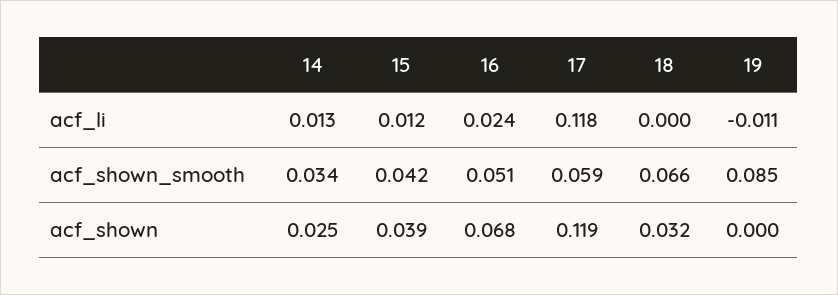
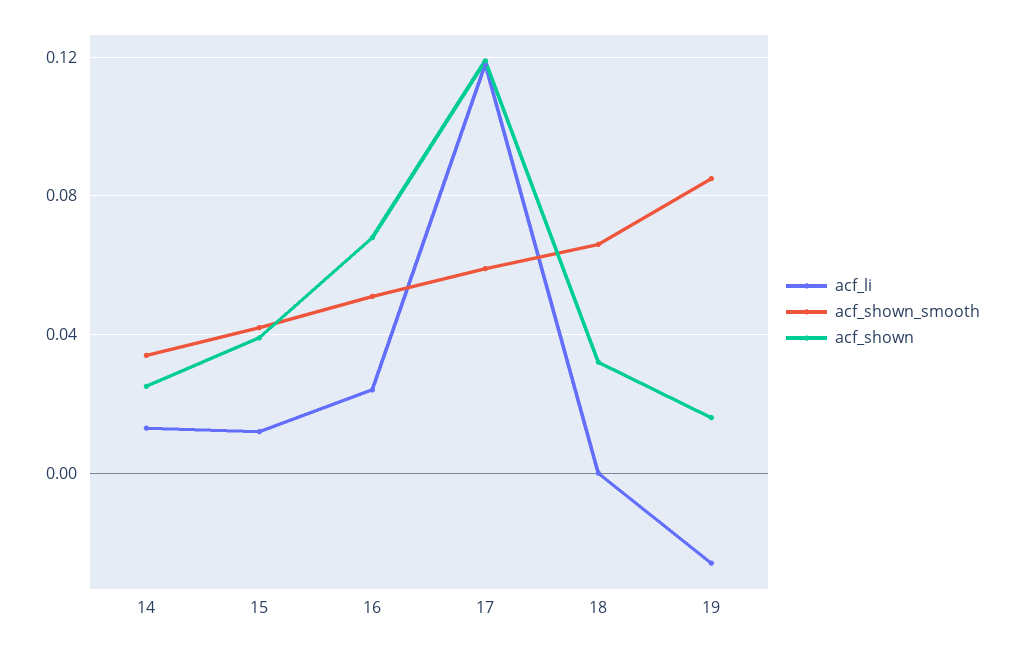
acf_li, 19: -0.011 -> -0.025
acf_shown, 19: 0 -> 0.015

